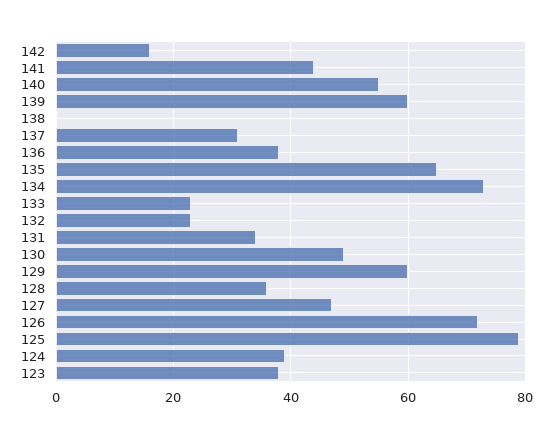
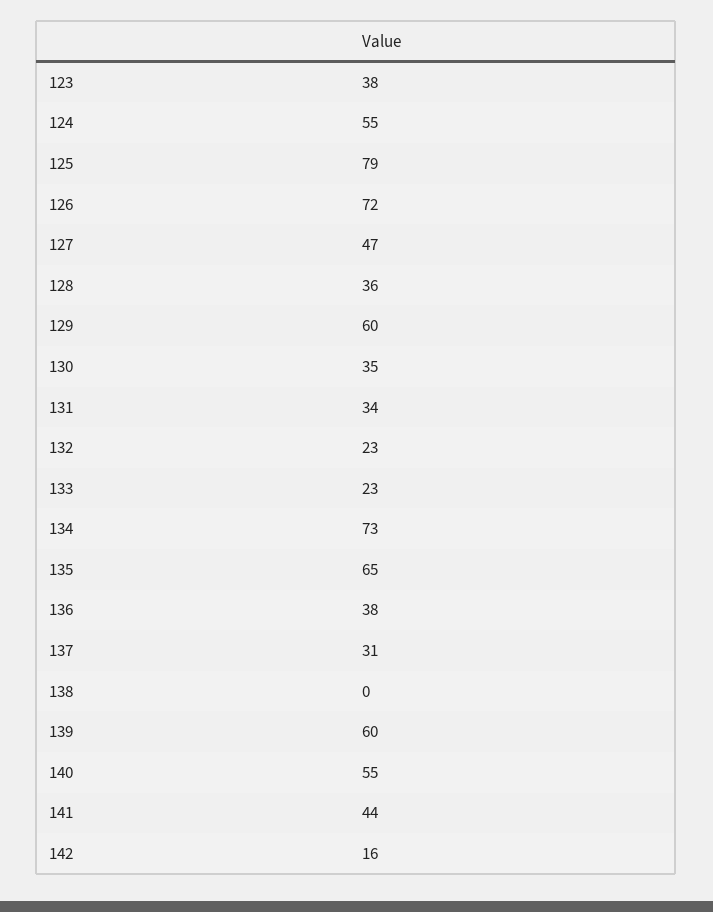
130: 50 -> 35
124: 40 -> 55

